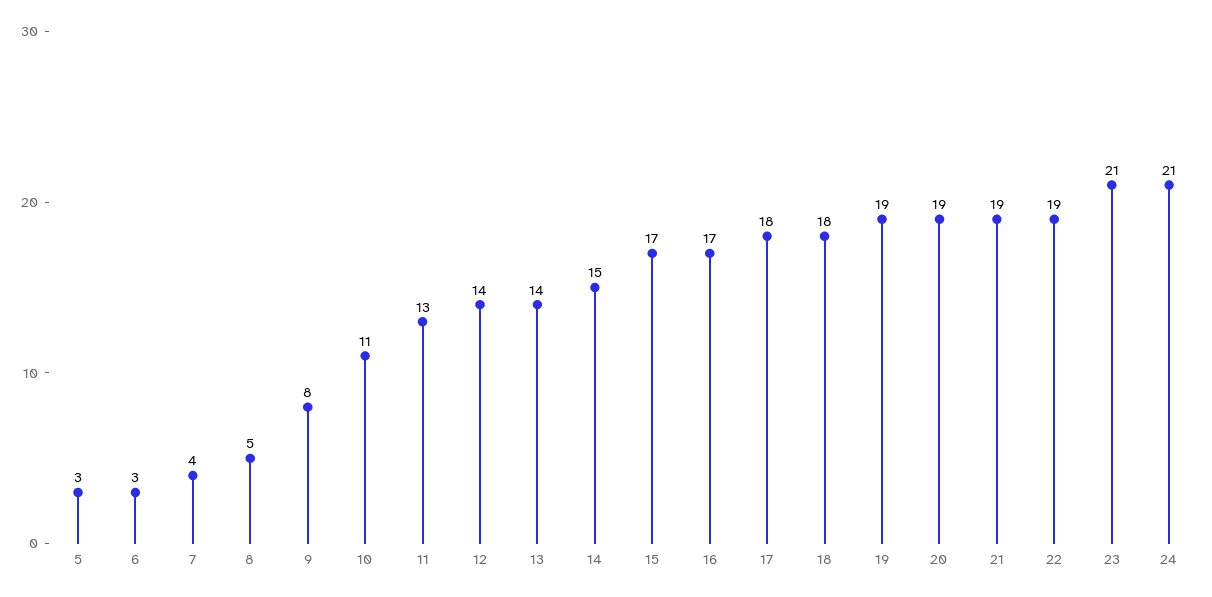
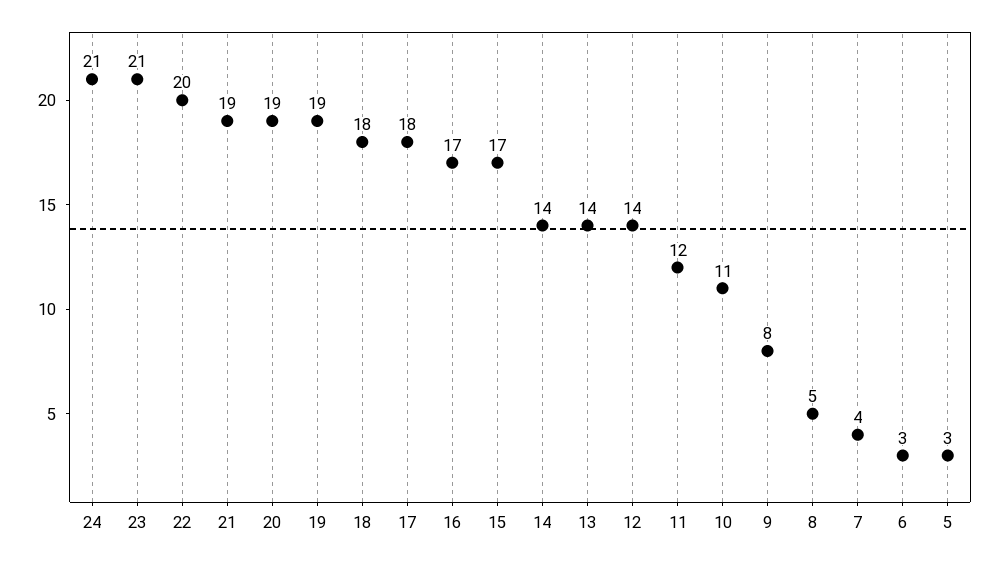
11: 13 -> 12
14: 15 -> 14
22: 19 -> 20

